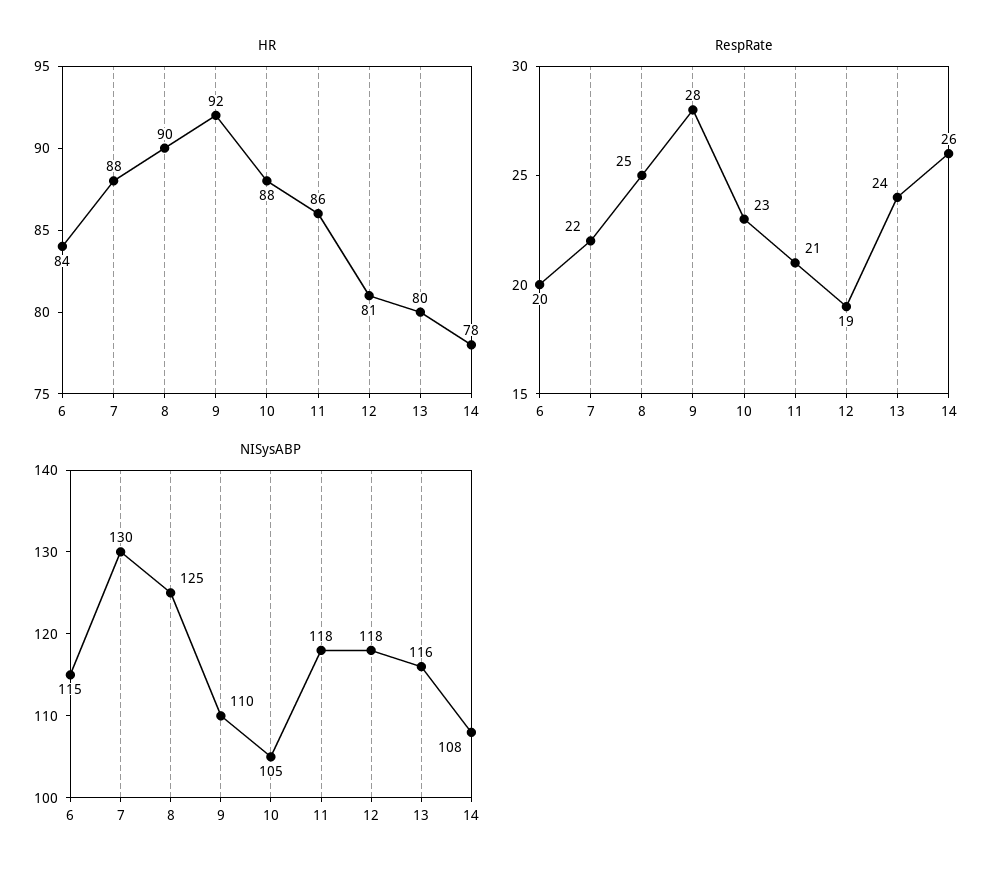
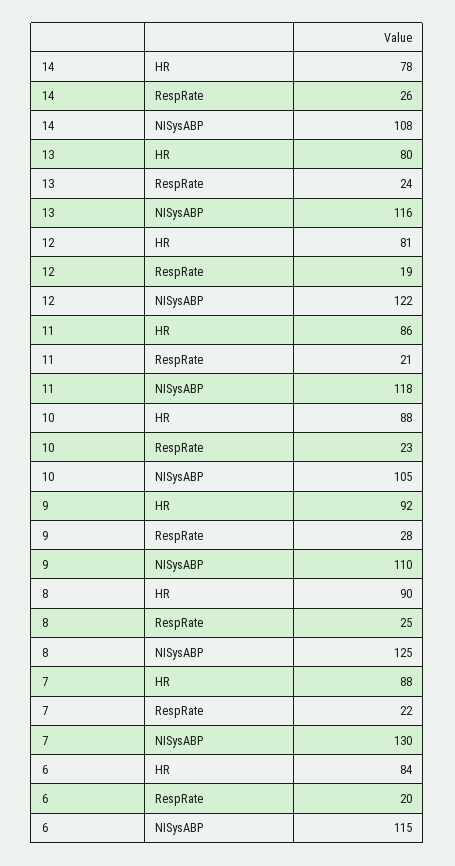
NISysABP, 12: 118 -> 122

